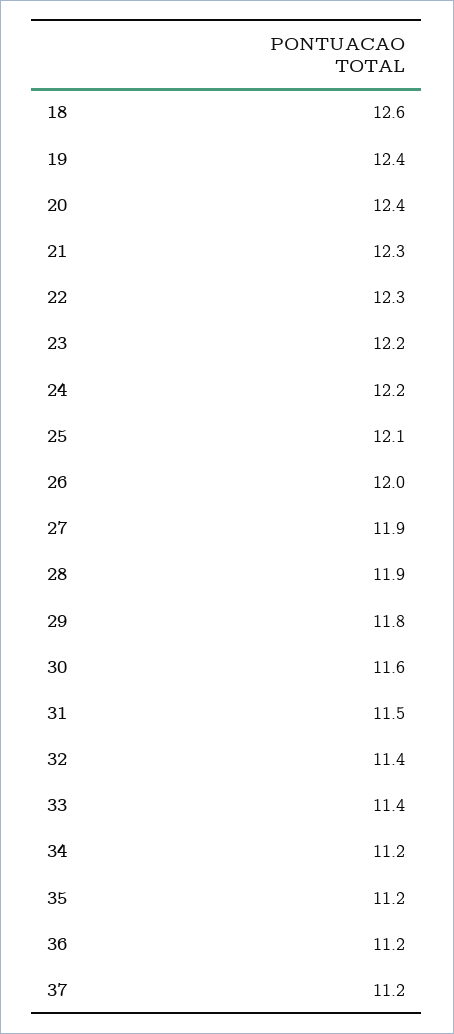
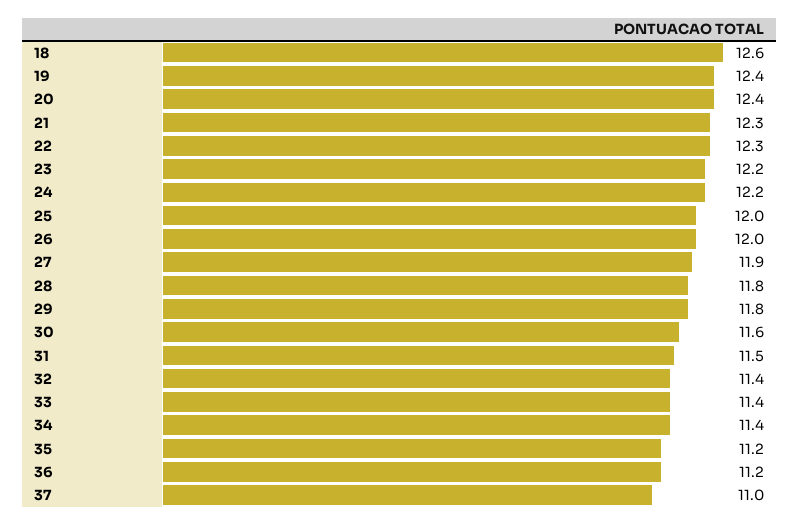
25: 12.1 -> 12
28: 11.9 -> 11.8
34: 11.2 -> 11.4
37: 11.2 -> 11

